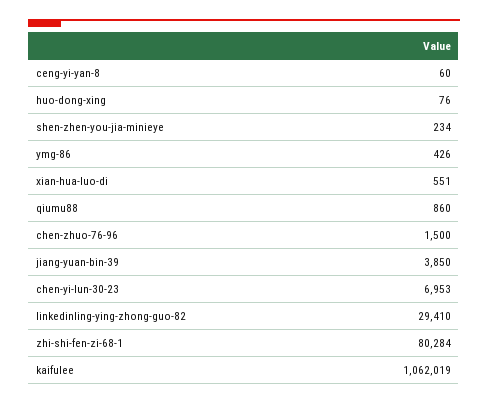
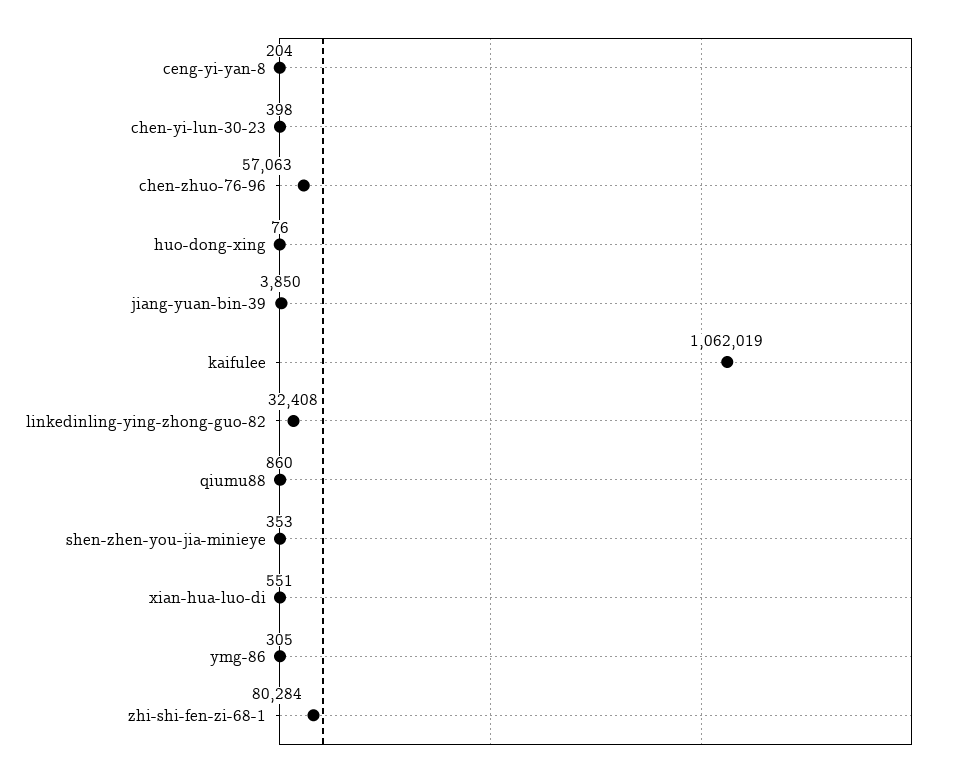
ceng-yi-yan-8: 60 -> 204
shen-zhen-you-jia-minieye: 234 -> 353
ymg-86: 426 -> 305
chen-zhuo-76-96: 1500 -> 57063
chen-yi-lun-30-23: 6953 -> 398
linkedinling-ying-zhong-guo-82: 29410 -> 32408

